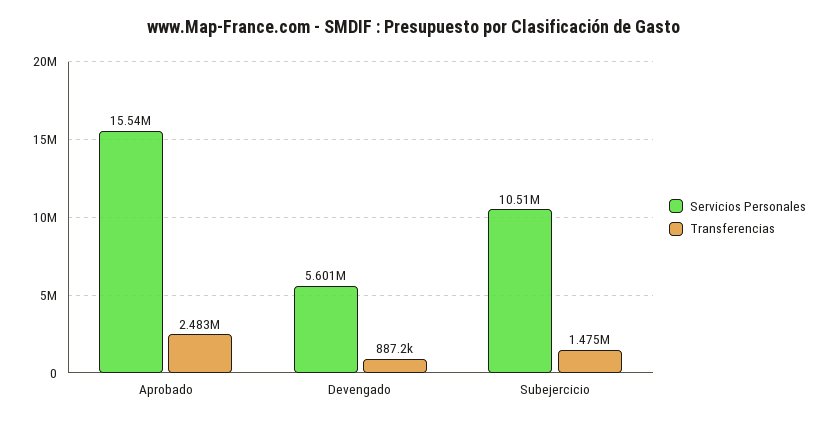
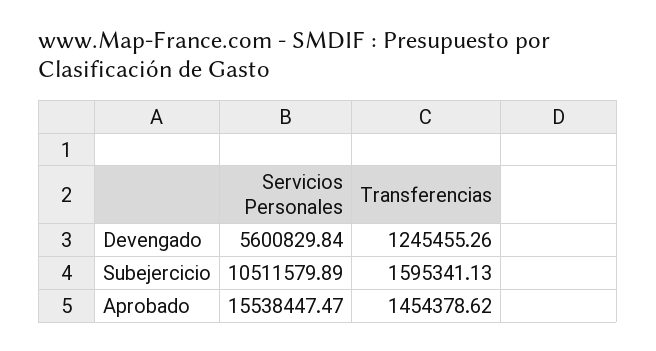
Transferencias, Aprobado: 2483000 -> 1454378.62
Transferencias, Devengado: 887200 -> 1245455.26
Transferencias, Subejercicio: 1475000 -> 1595341.13

